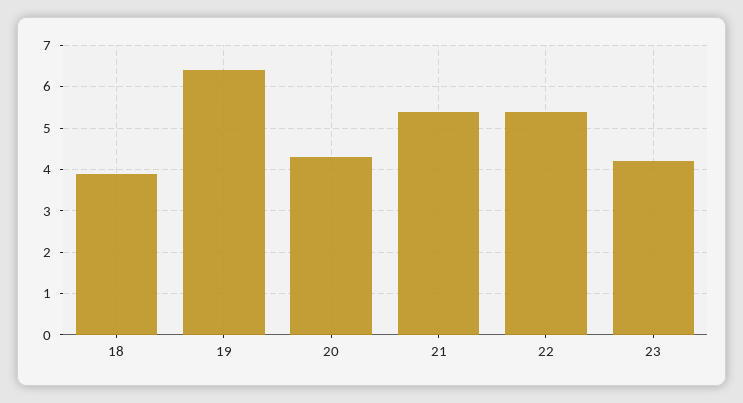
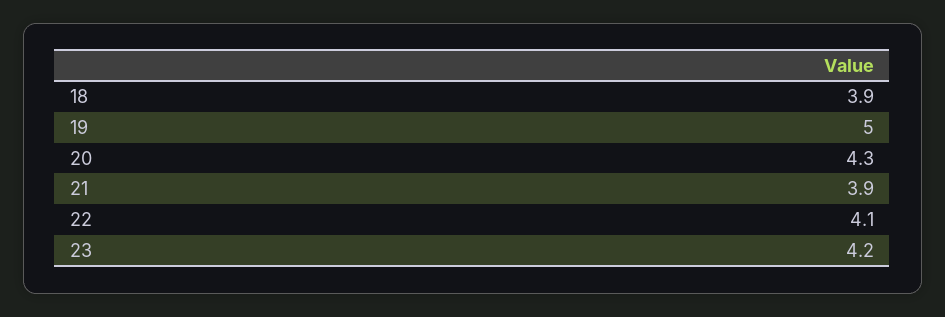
19: 6.5 -> 5
21: 5.5 -> 3.9
22: 5.5 -> 4.1

